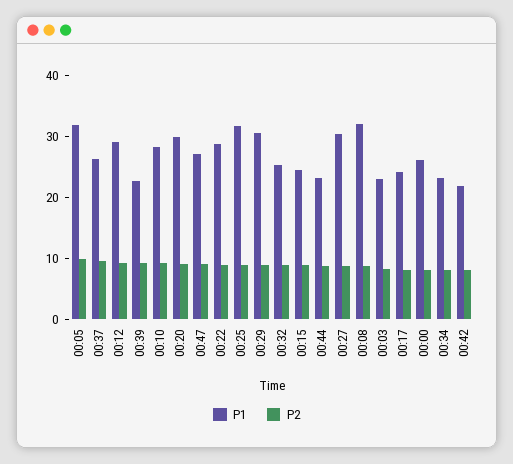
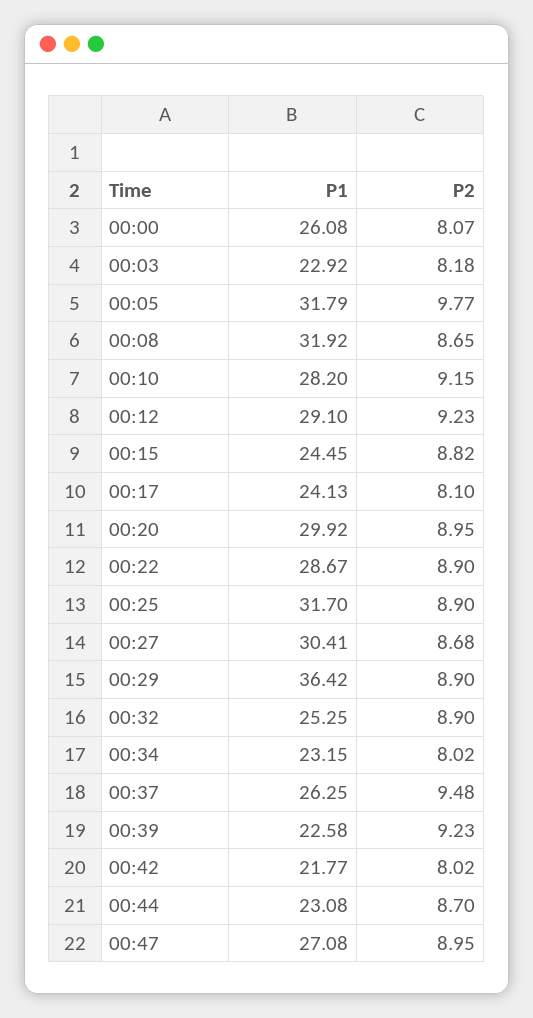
P1, 00:29: 30 -> 36.42

